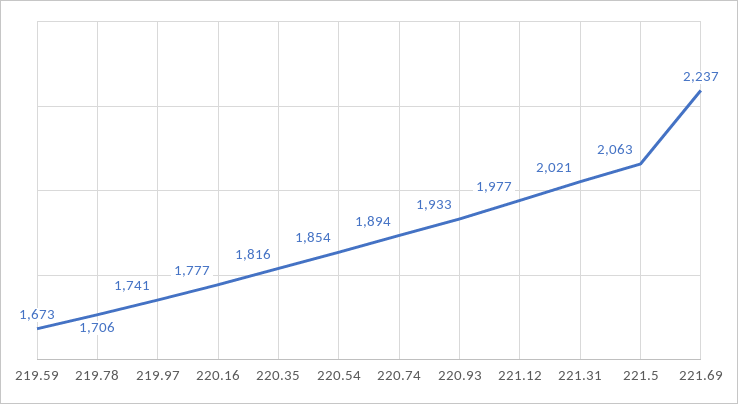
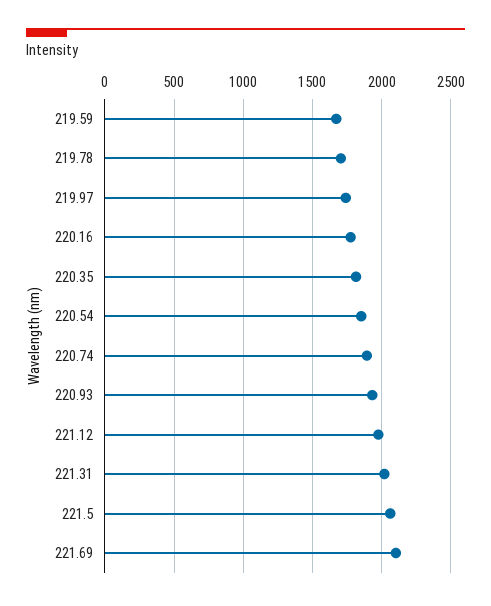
221.69: 2237 -> 2100

